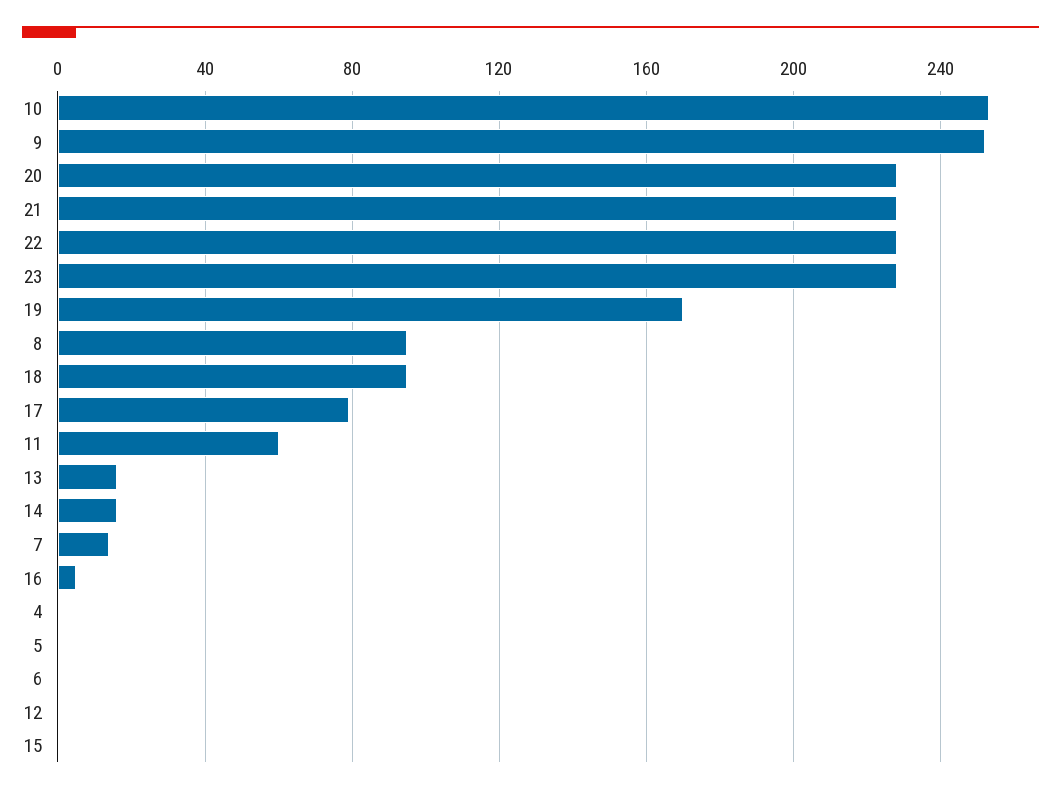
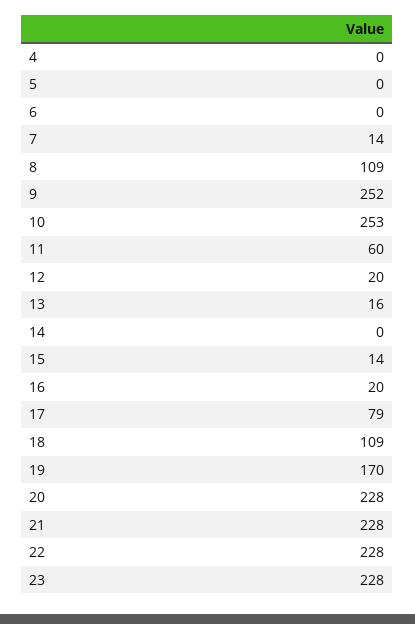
8: 95 -> 109
18: 95 -> 109
14: 15 -> 0
16: 5 -> 20
12: 0 -> 20
15: 0 -> 14

